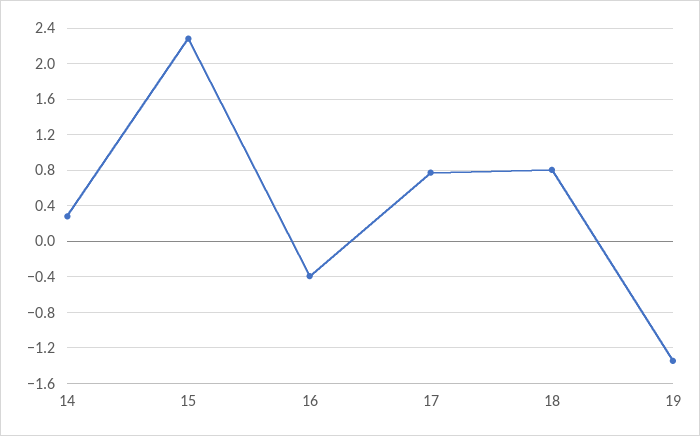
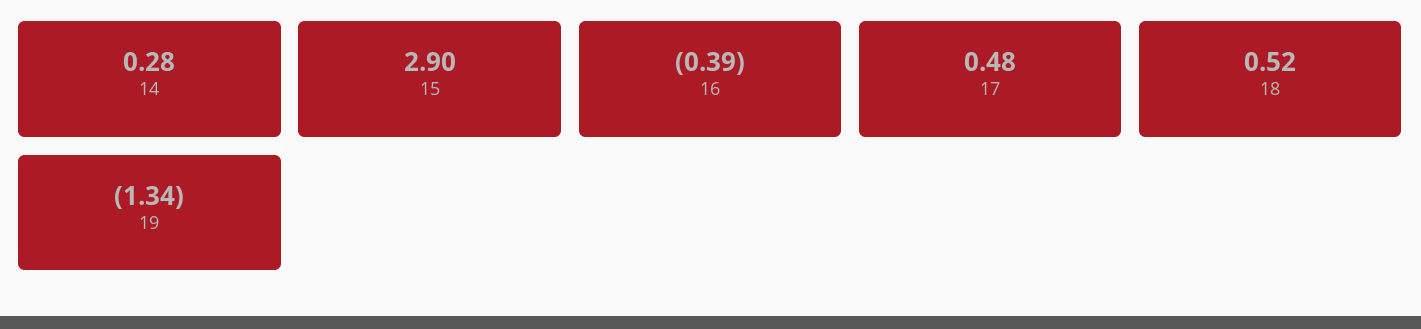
15: 2.3 -> 2.9
17: 0.8 -> 0.48
18: 0.8 -> 0.52

